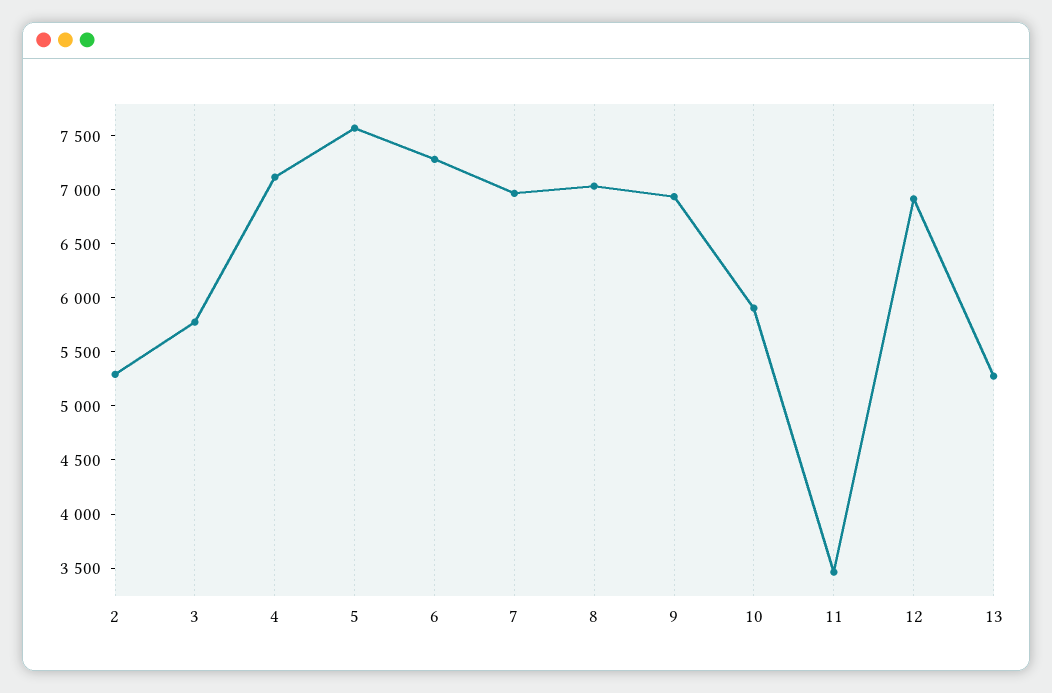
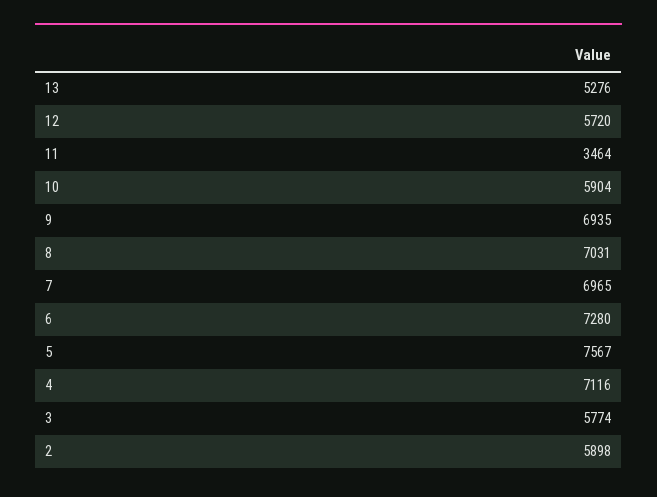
2: 5300 -> 5898
12: 6900 -> 5720

